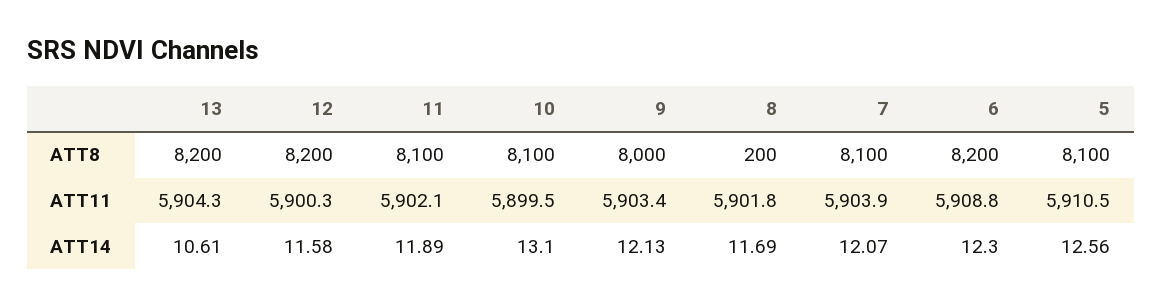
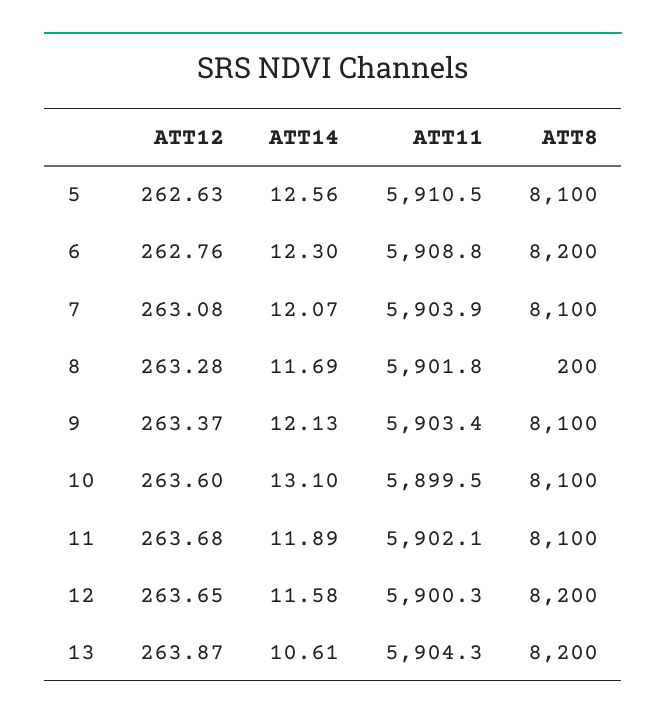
9, ATT8: 8000 -> 8100
5, ATT12: none -> 262.63
6, ATT12: none -> 262.76
7, ATT12: none -> 263.08
8, ATT12: none -> 263.28
9, ATT12: none -> 263.37
10, ATT12: none -> 263.6
11, ATT12: none -> 263.68
12, ATT12: none -> 263.65
13, ATT12: none -> 263.87

